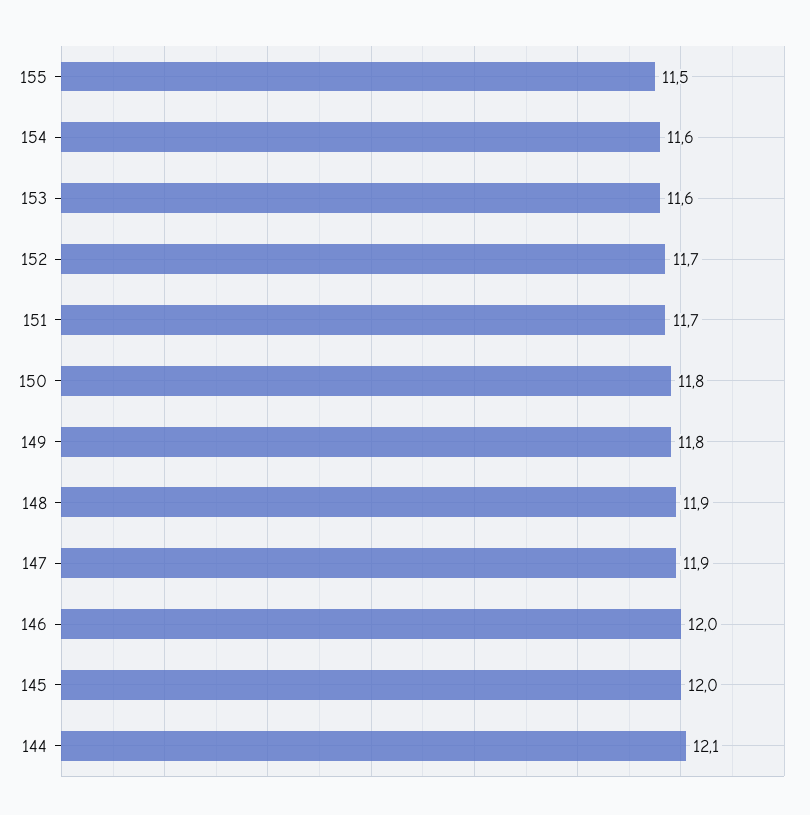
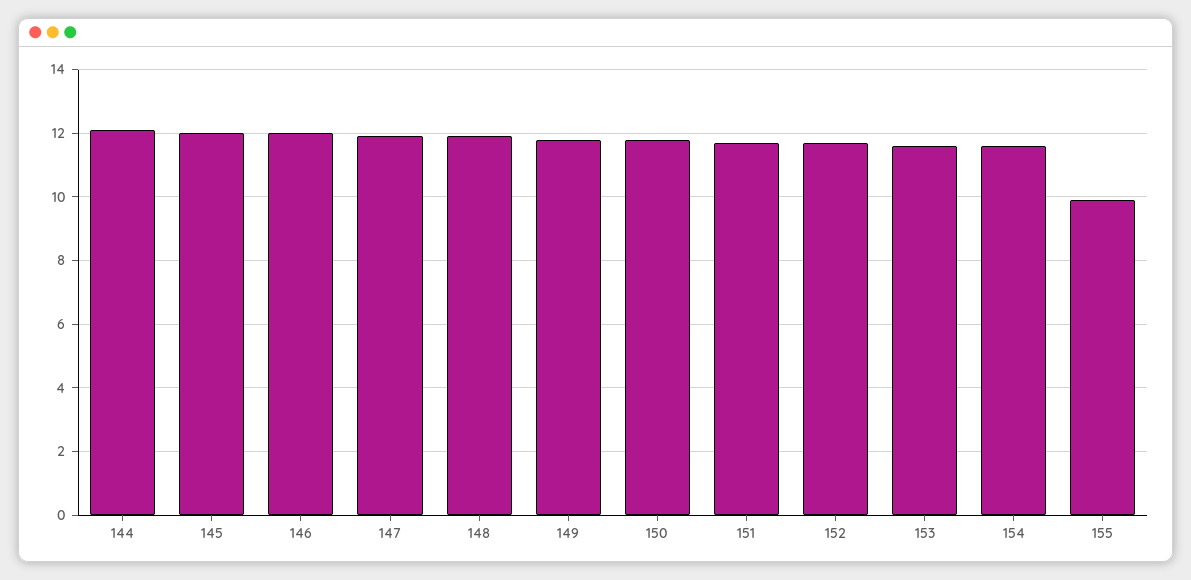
155: 11.5 -> 10

